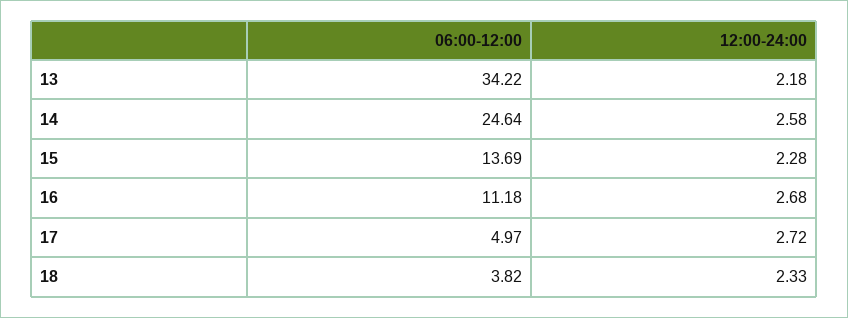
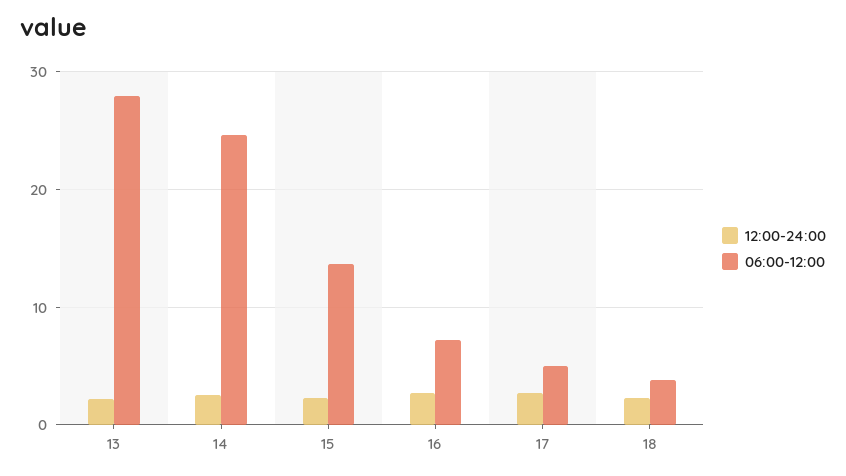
06:00-12:00, 13: 34.22 -> 28
06:00-12:00, 16: 11.18 -> 7

